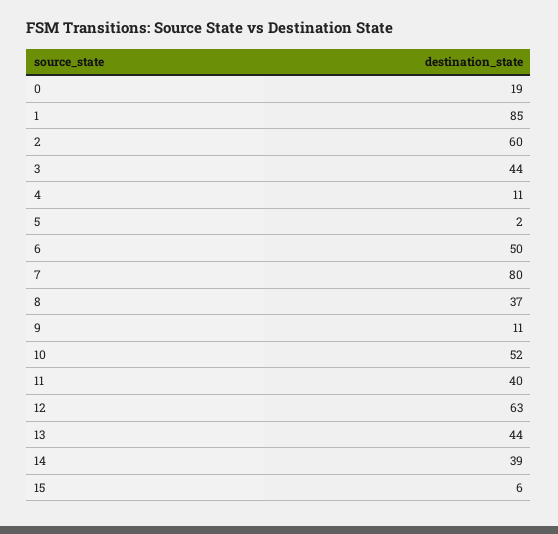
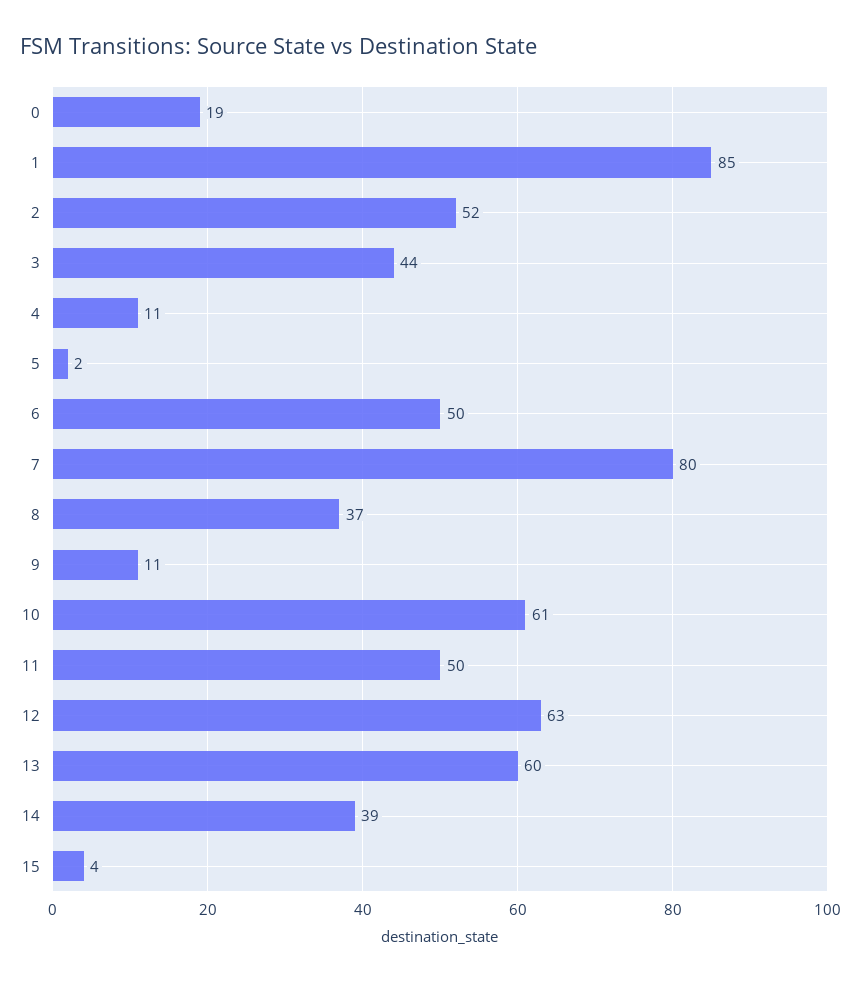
2: 60 -> 52
10: 52 -> 61
11: 40 -> 50
13: 44 -> 60
15: 6 -> 4

